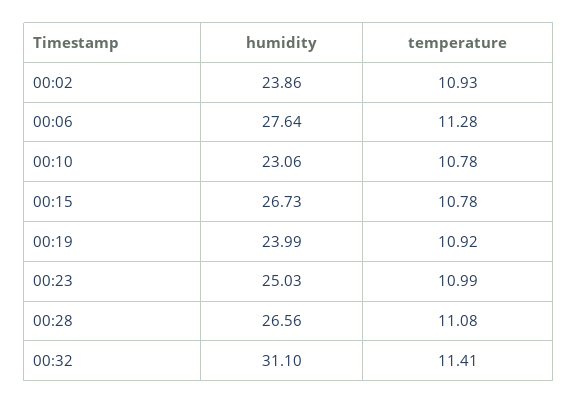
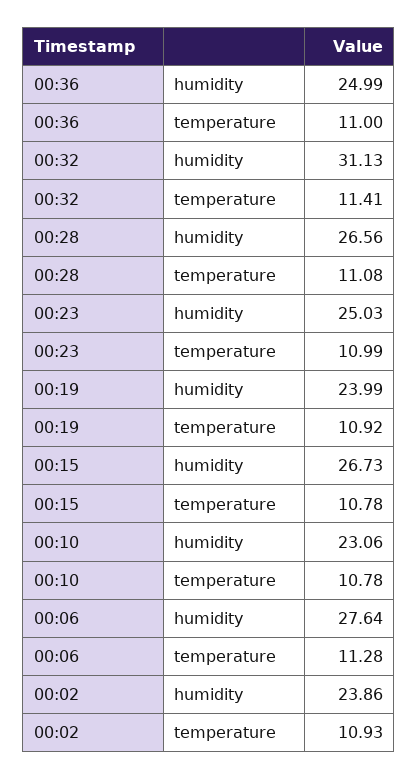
humidity, 00:32: 31.1 -> 31.13
humidity, 00:36: none -> 24.99
temperature, 00:36: none -> 11

